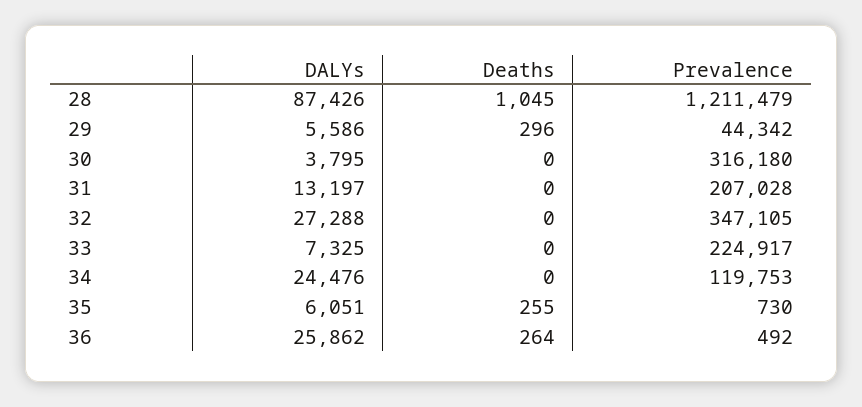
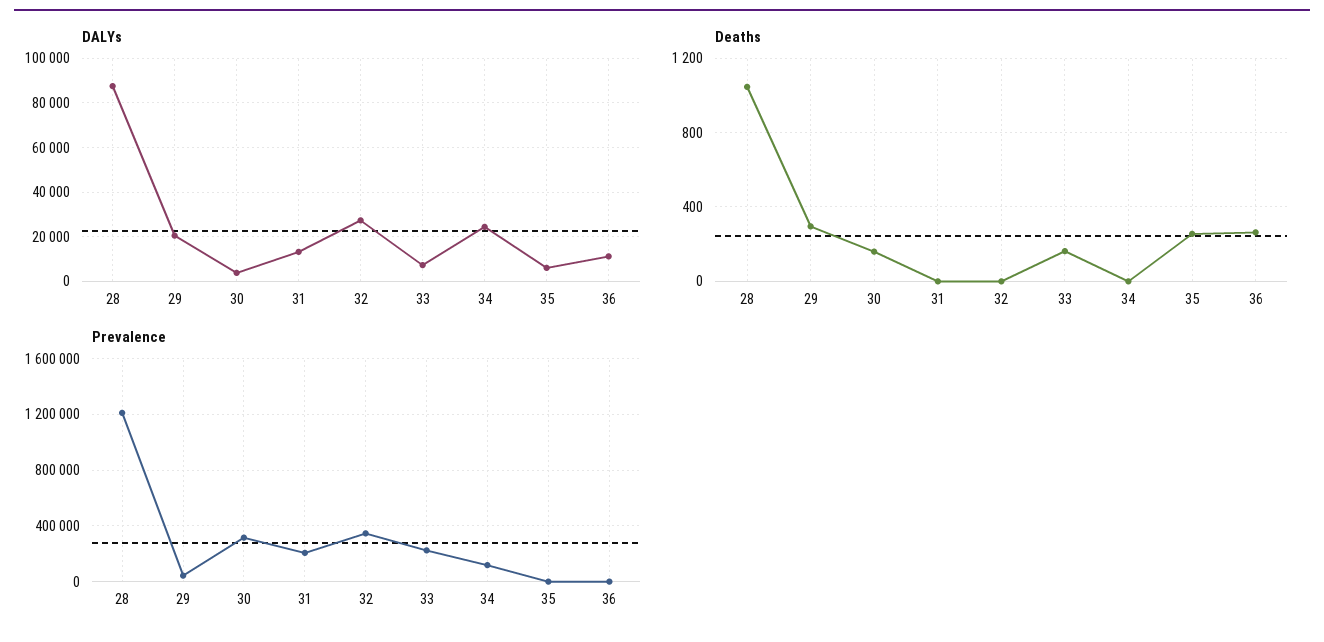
DALYs, 29: 5586 -> 20000
Deaths, 30: 0 -> 150
Deaths, 33: 0 -> 150
DALYs, 36: 25862 -> 10000

